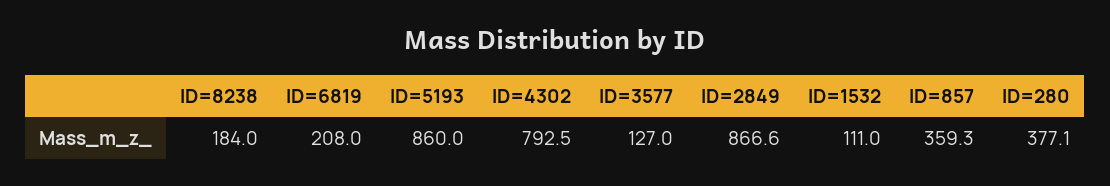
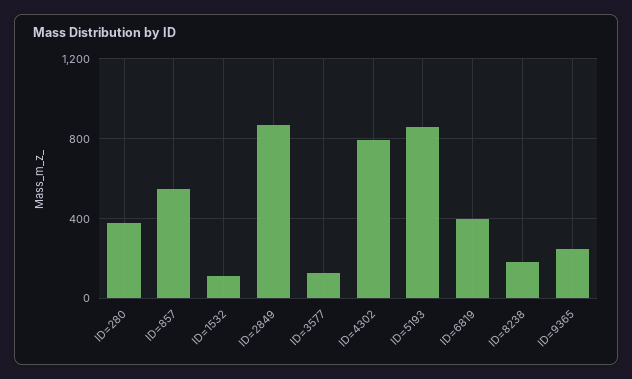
ID=6819: 208 -> 400
ID=857: 359.3 -> 550
ID=9365: none -> 250

